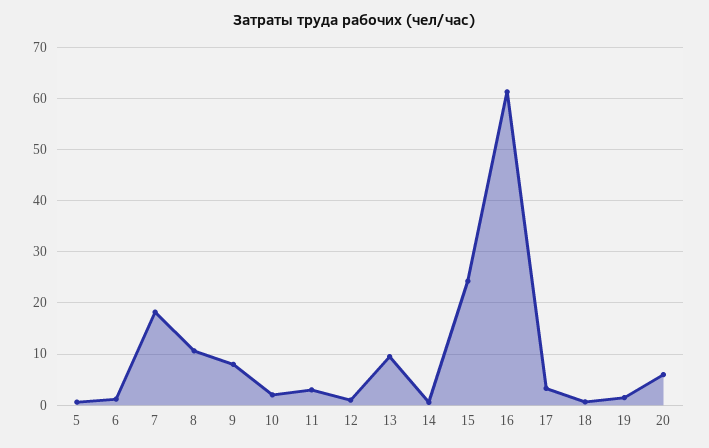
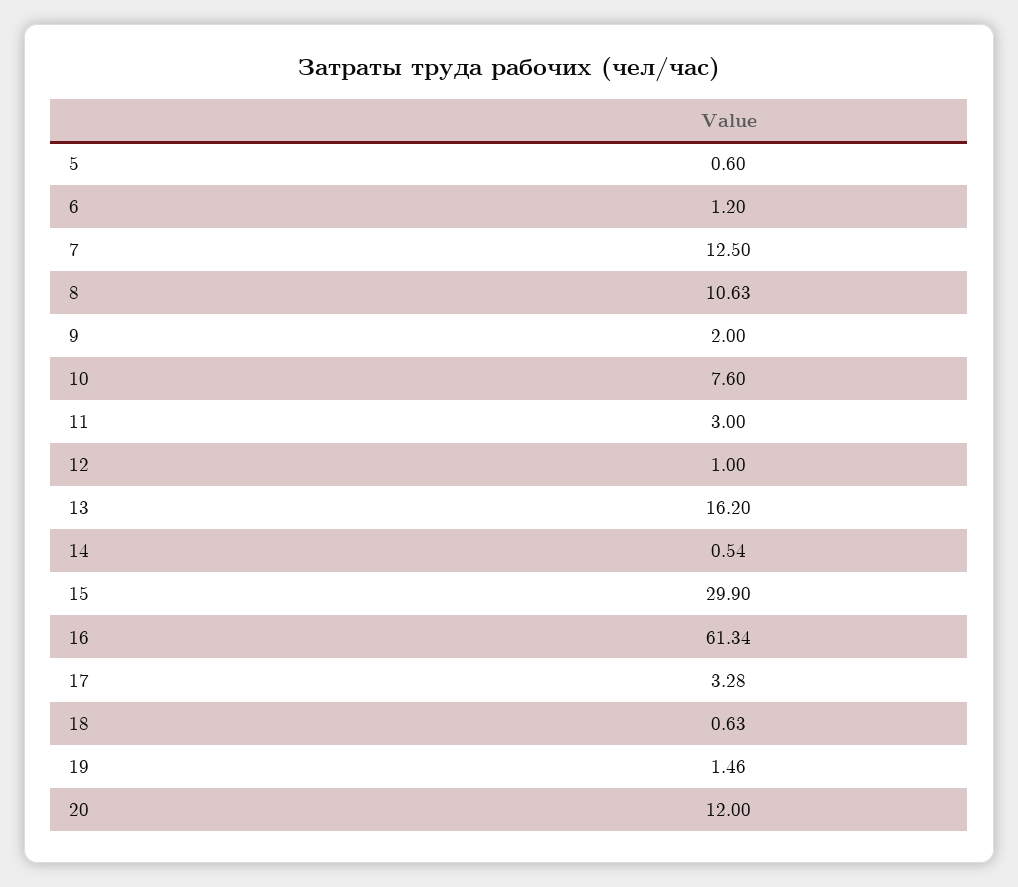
7: 18 -> 12.5
9: 8 -> 2
10: 2 -> 7.6
13: 10 -> 16.2
15: 24 -> 29.9
20: 6 -> 12

